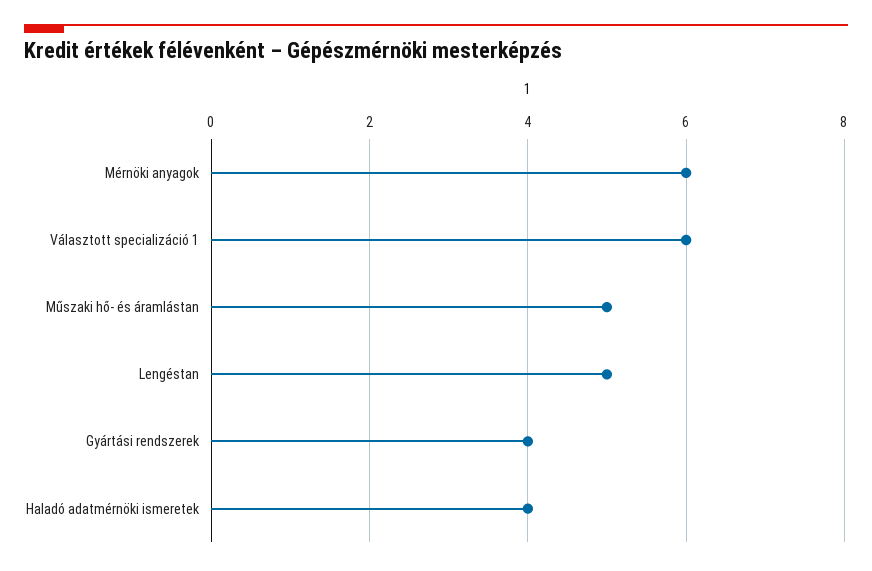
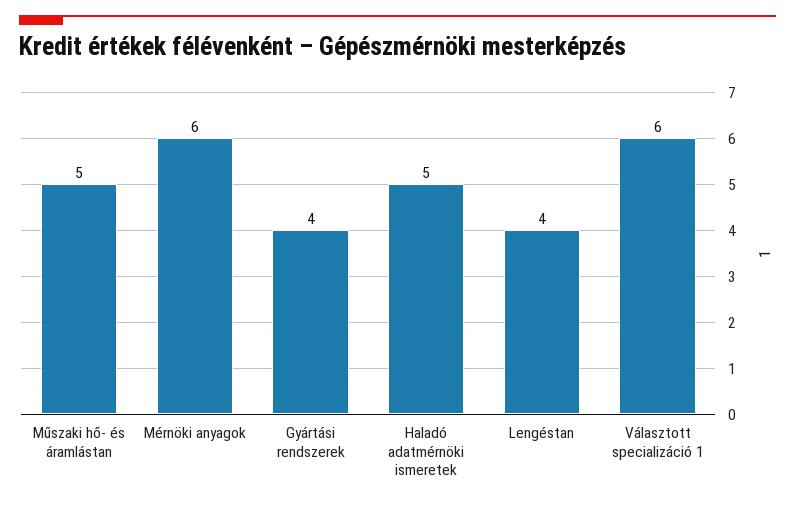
Lengéstan: 5 -> 4
Haladó adatmérnöki ismeretek: 4 -> 5

